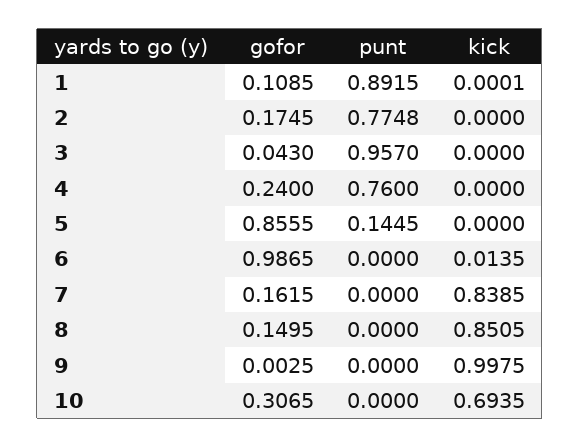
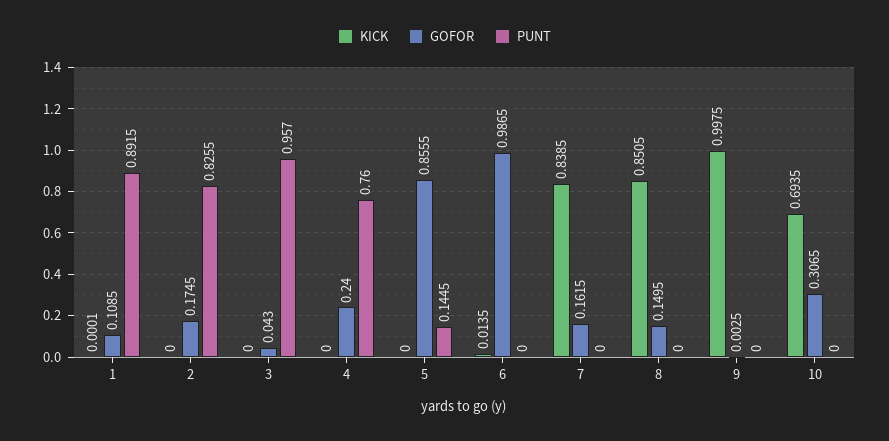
punt, 2: 0.7748 -> 0.8255

